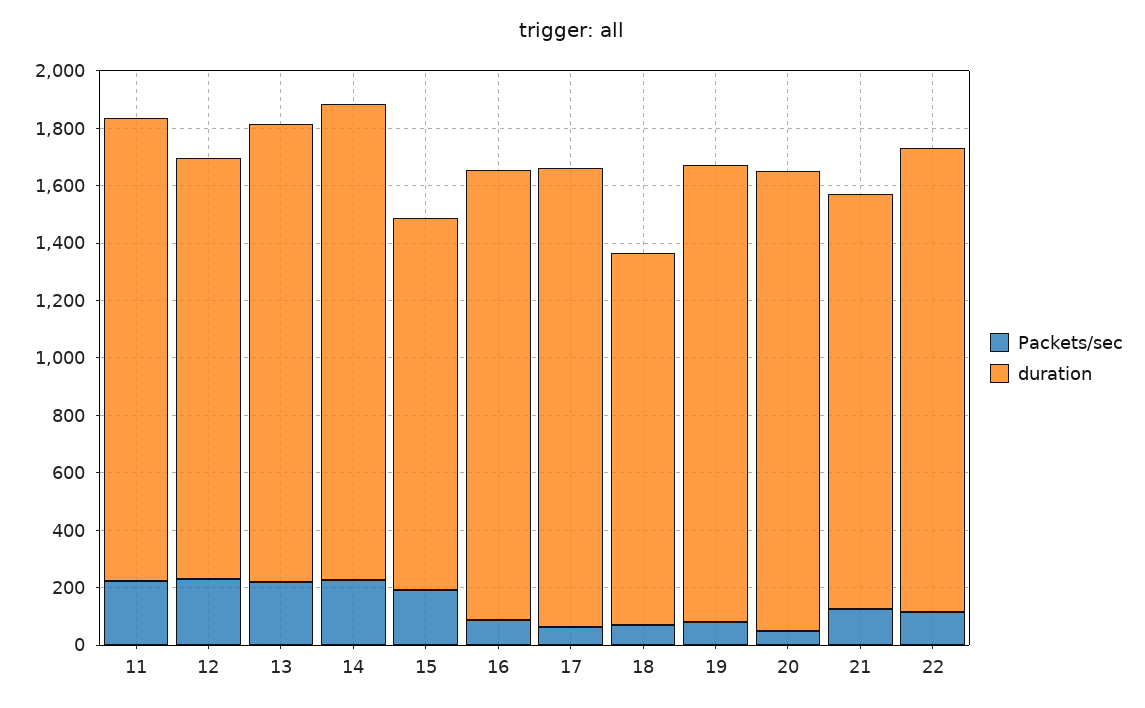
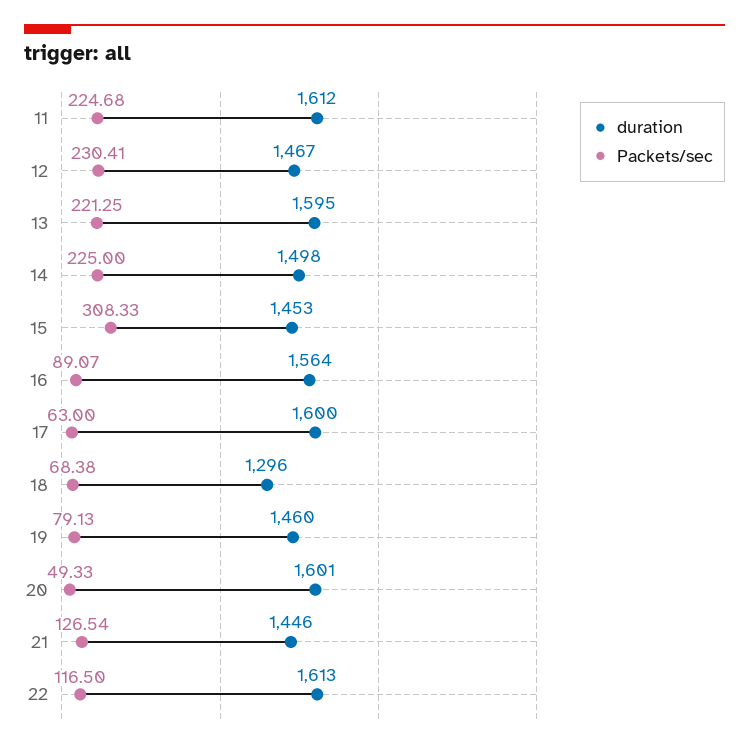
duration, 14: 1650 -> 1498
Packets/sec, 15: 200 -> 308.33
duration, 15: 1300 -> 1453
duration, 19: 1600 -> 1460

